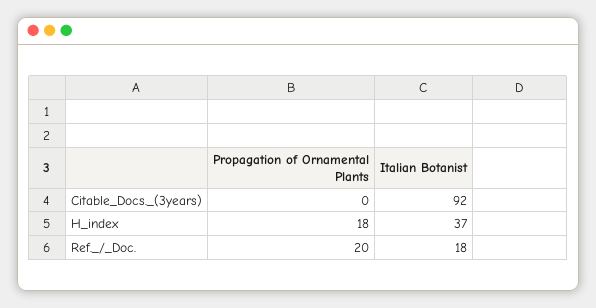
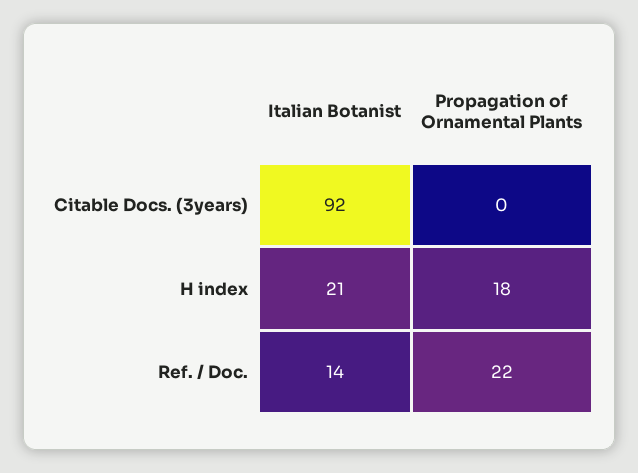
Italian Botanist, H_index: 37 -> 21
Propagation of Ornamental Plants, Ref._/_Doc.: 20 -> 22
Italian Botanist, Ref._/_Doc.: 18 -> 14

